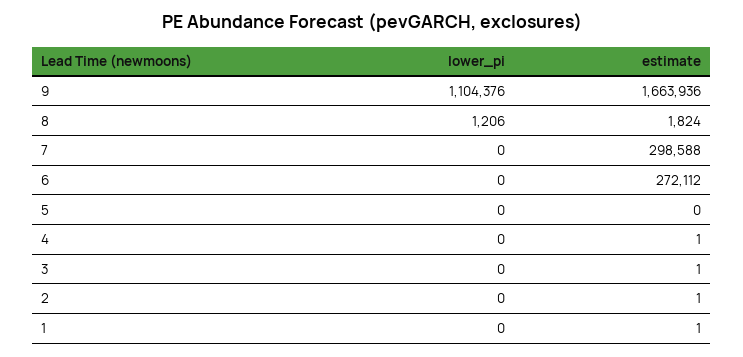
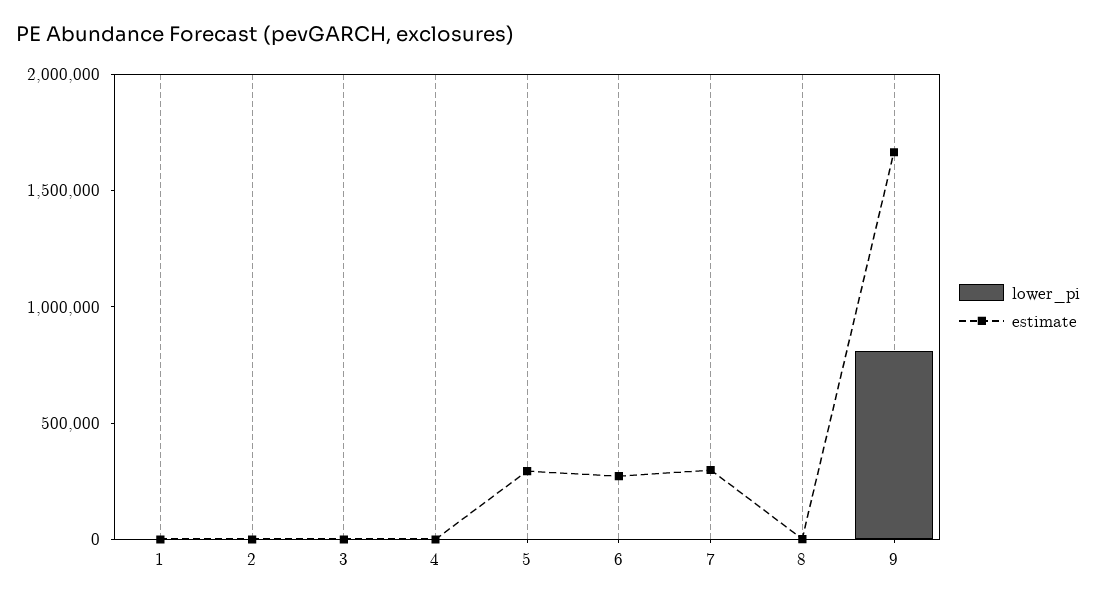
lower_pi, 9: 1104376 -> 800000
estimate, 5: 0 -> 300000

